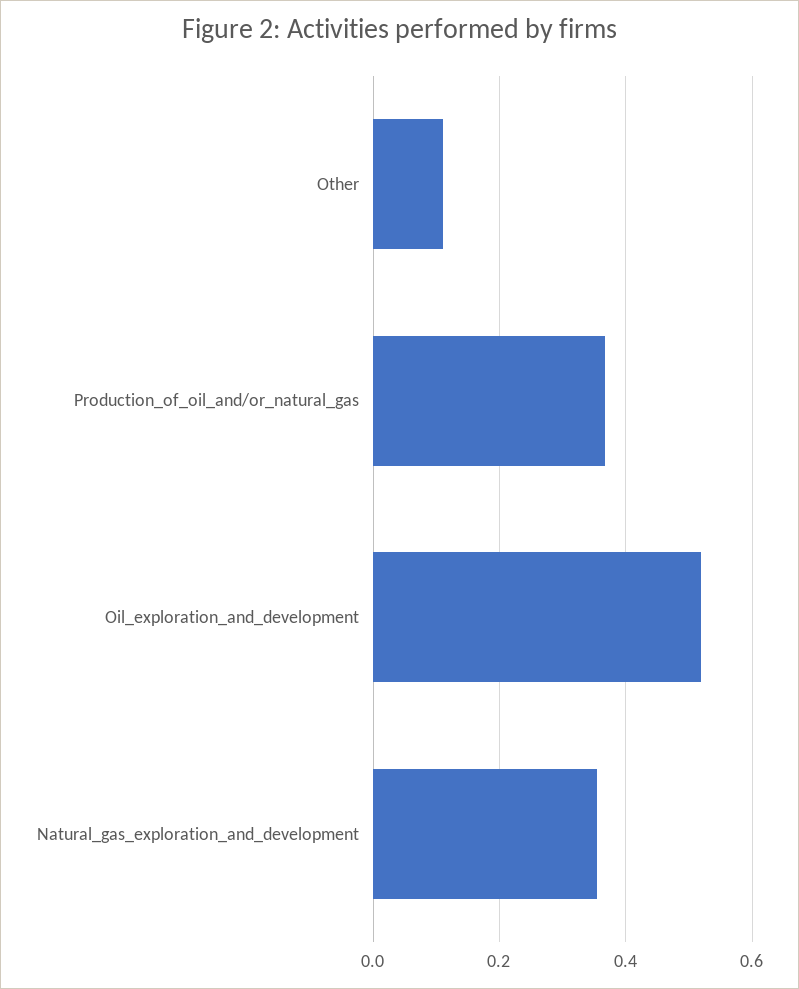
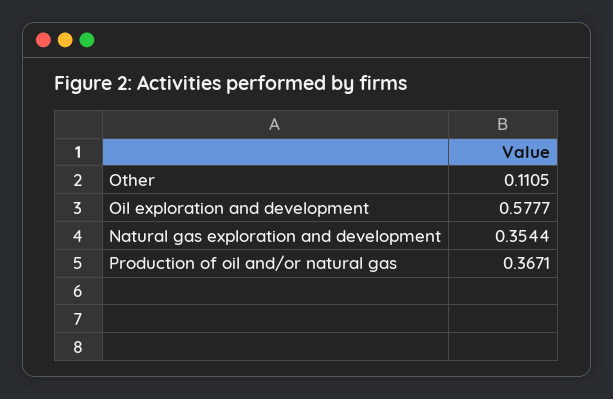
Oil_exploration_and_development: 0.52 -> 0.5777

